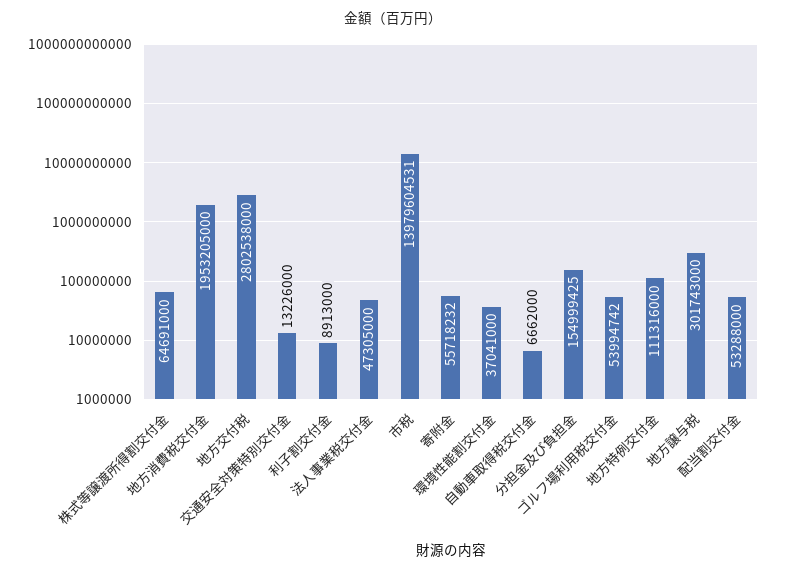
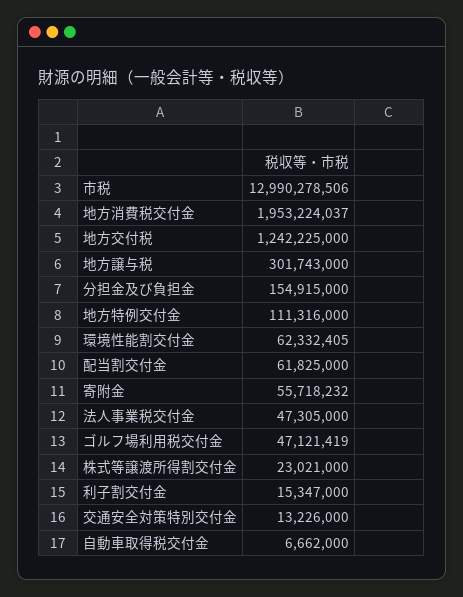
株式等譲渡所得割交付金: 64691000 -> 23021000
地方消費税交付金: 1953205000 -> 1953224037
地方交付税: 2802538000 -> 1242225000
利子割交付金: 8913000 -> 15347000
市税: 13979604531 -> 12990278506
環境性能割交付金: 37041000 -> 62332405
分担金及び負担金: 154999425 -> 154915000
ゴルフ場利用税交付金: 53994742 -> 47121419
配当割交付金: 53288000 -> 61825000

